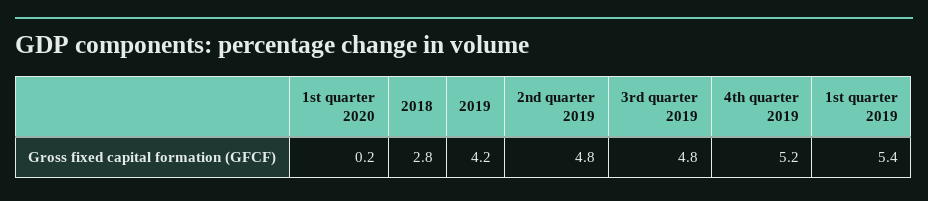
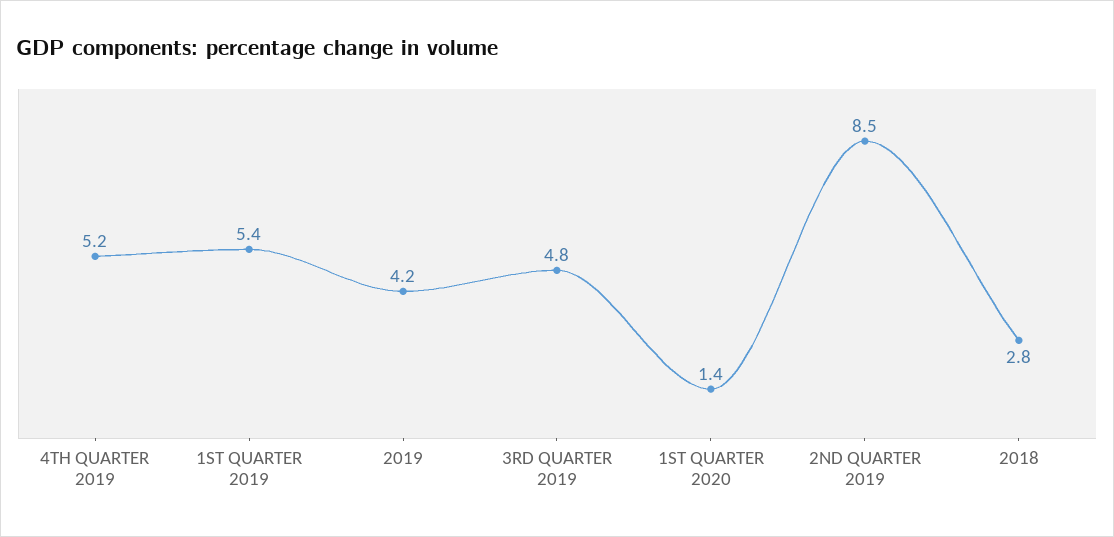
1st quarter 2020: 0.2 -> 1.4
2nd quarter 2019: 4.8 -> 8.5

